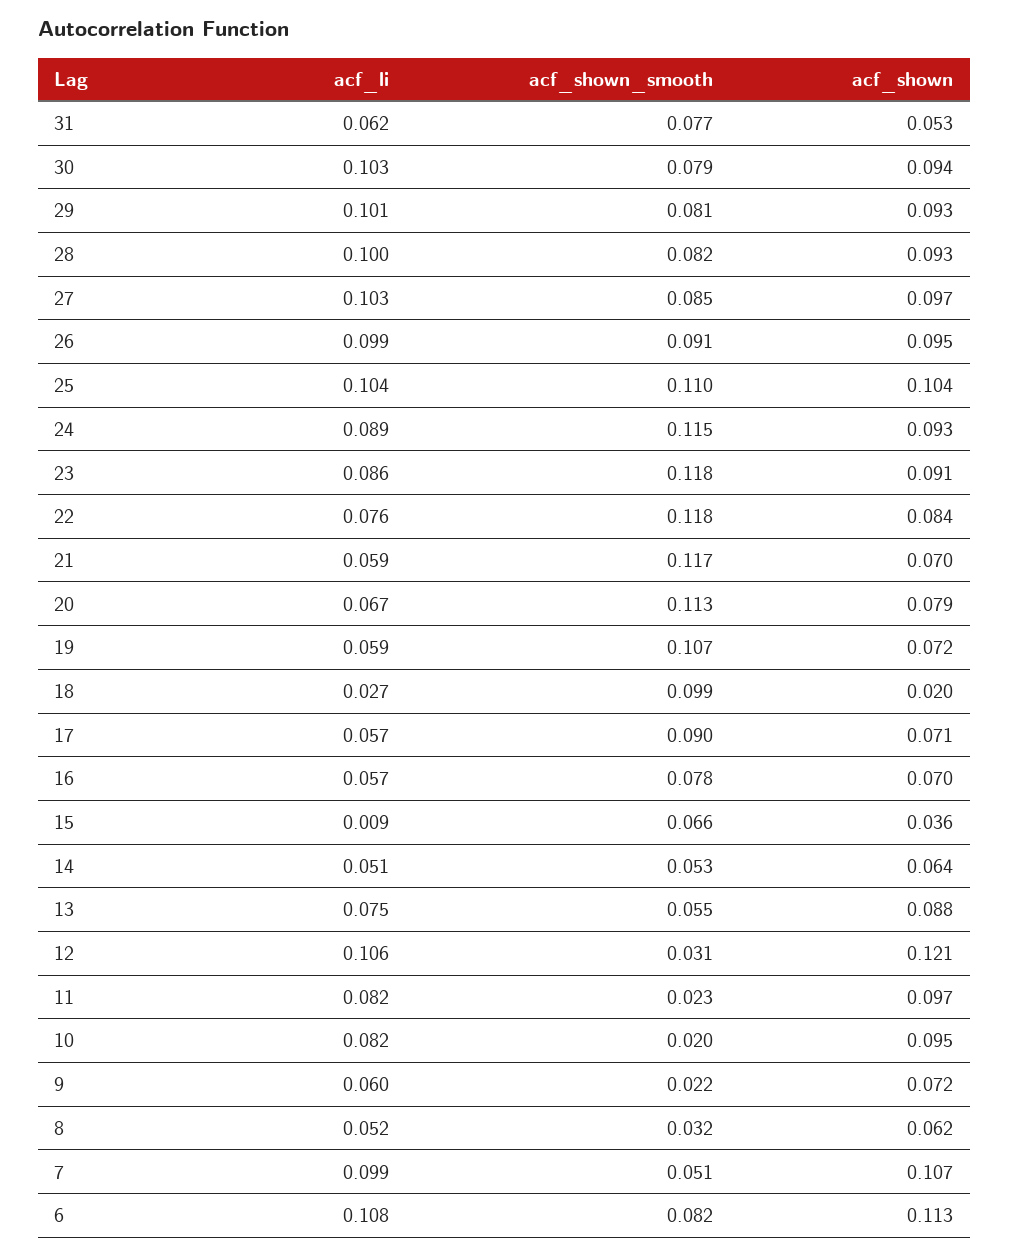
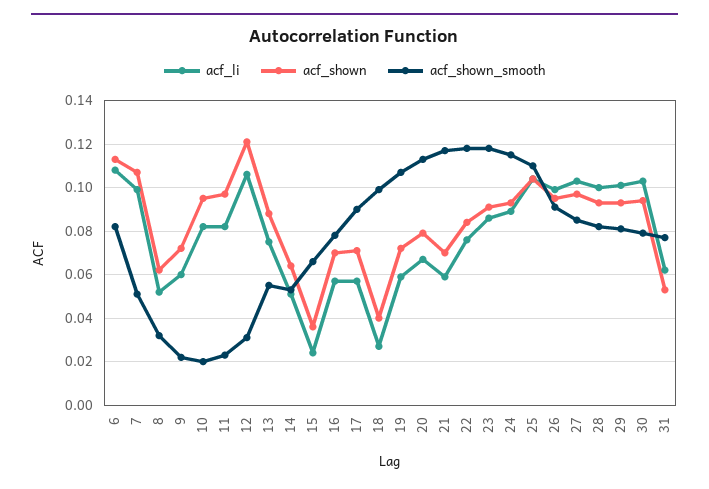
acf_shown, 18: 0.02 -> 0.04
acf_li, 15: 0.009 -> 0.025

